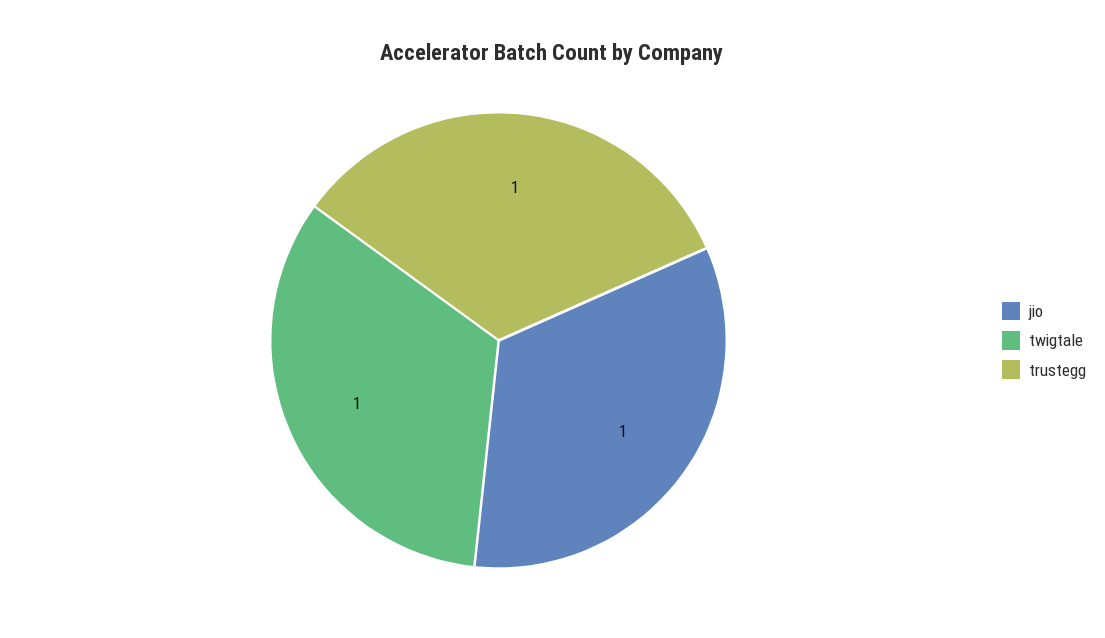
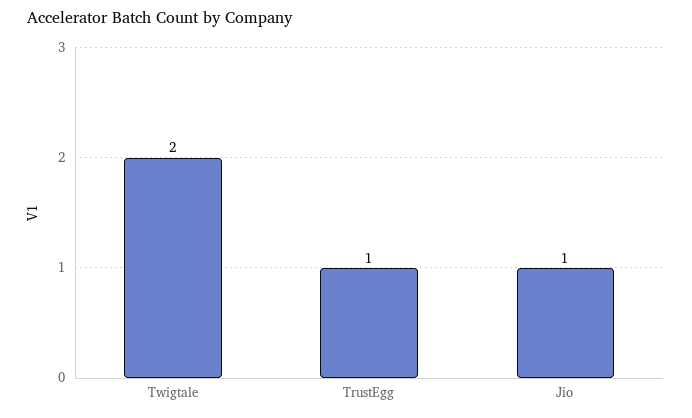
twigtale: 1 -> 2

